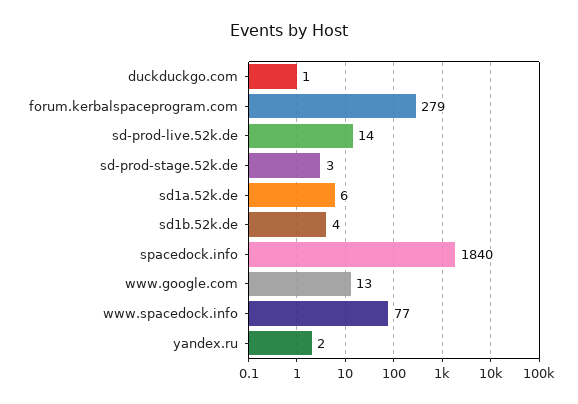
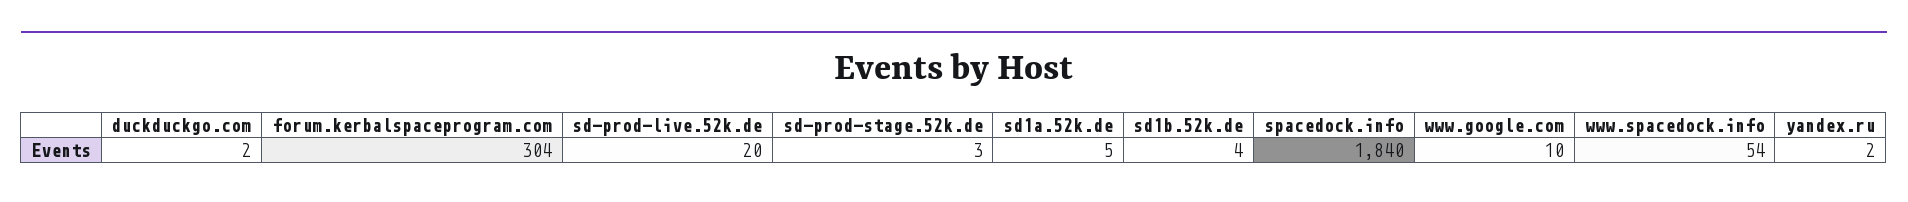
duckduckgo.com: 1 -> 2
forum.kerbalspaceprogram.com: 279 -> 304
sd-prod-live.52k.de: 14 -> 20
sd1a.52k.de: 6 -> 5
www.google.com: 13 -> 10
www.spacedock.info: 77 -> 54

